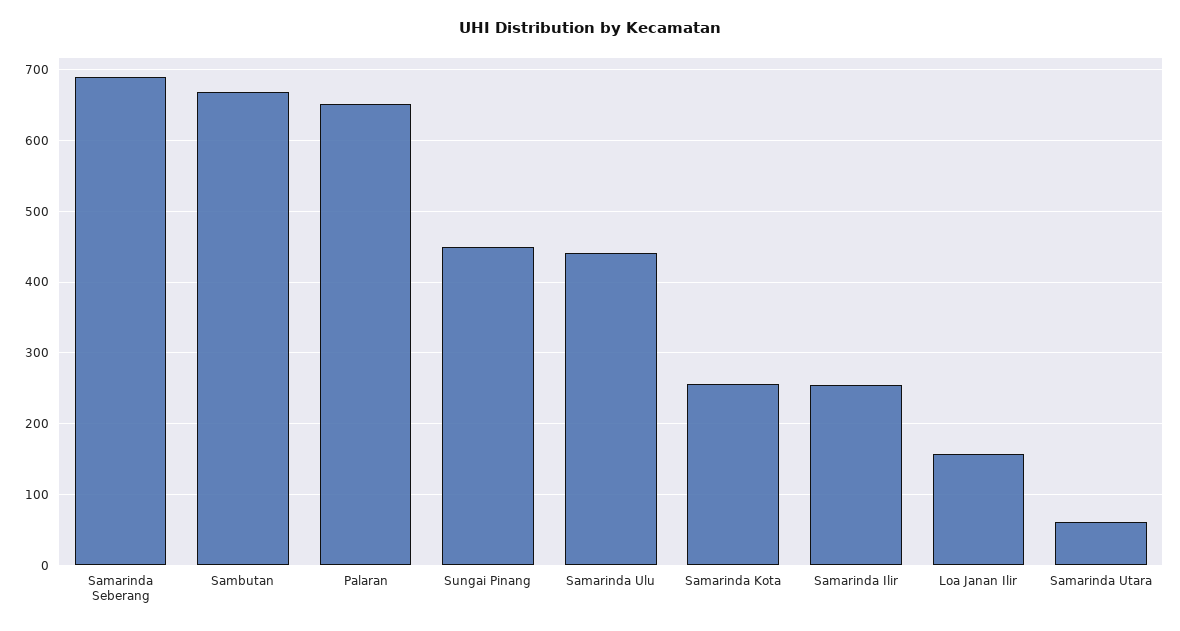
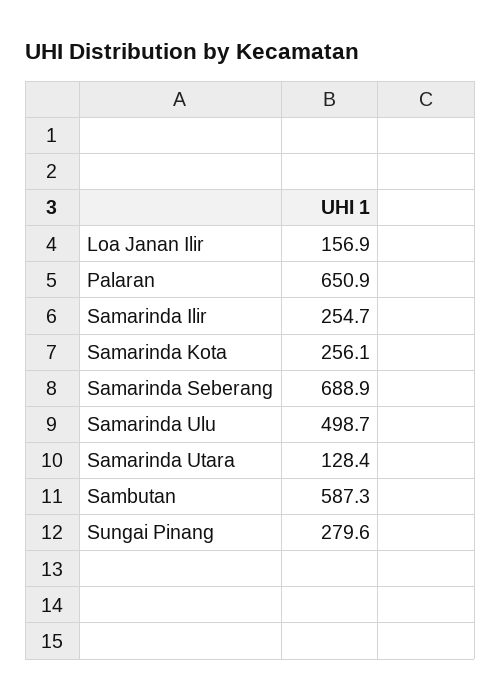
Sambutan: 670 -> 587.3
Sungai Pinang: 450 -> 279.6
Samarinda Ulu: 440 -> 498.7
Samarinda Utara: 60 -> 128.4

